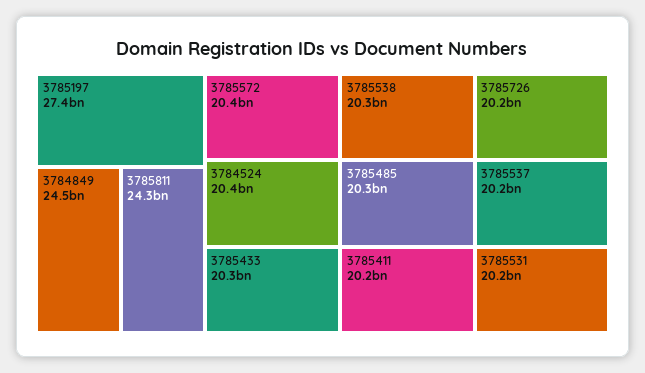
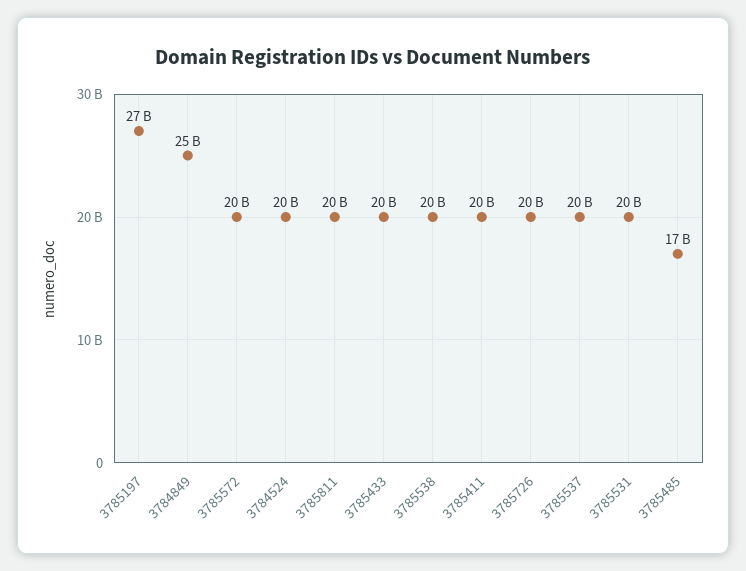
3785811: 24300000000 -> 20000000000
3785485: 20300000000 -> 17000000000

